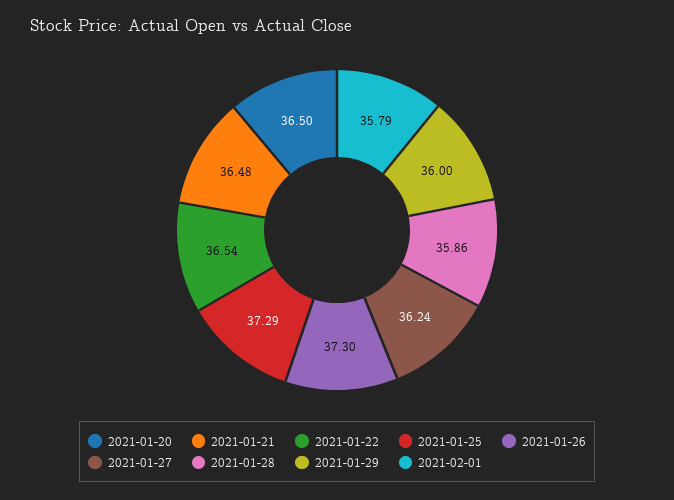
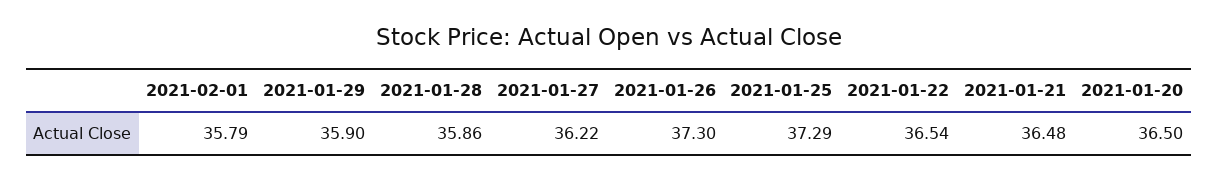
2021-01-27: 36.24 -> 36.22
2021-01-29: 36 -> 35.9

